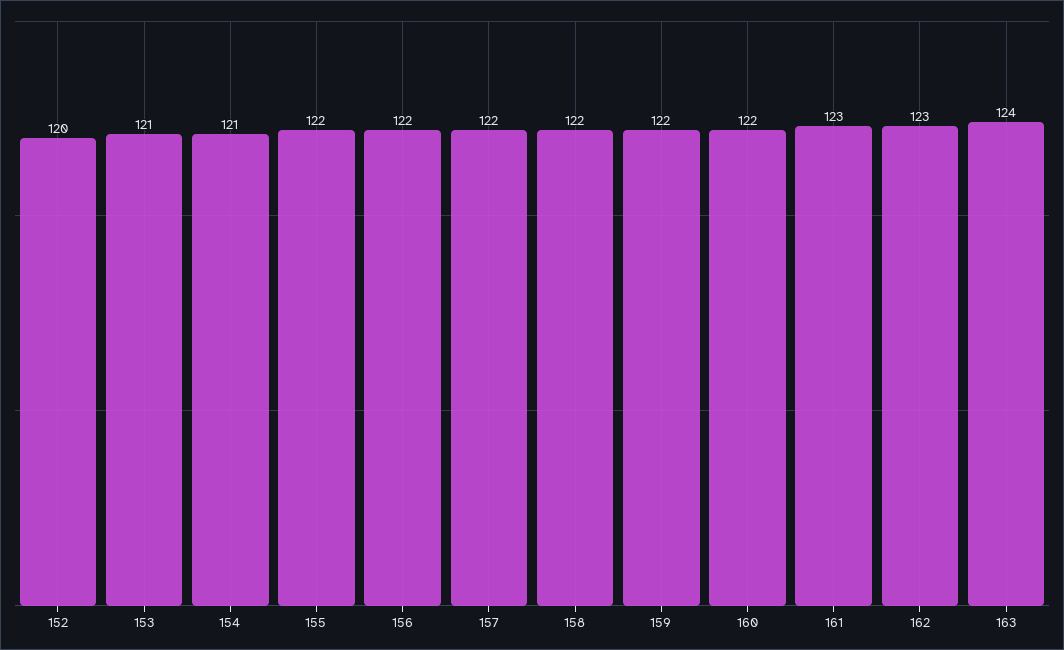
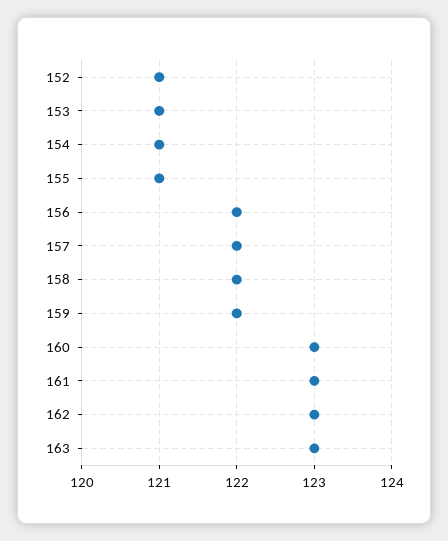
152: 120 -> 121
155: 122 -> 121
160: 122 -> 123
163: 124 -> 123

